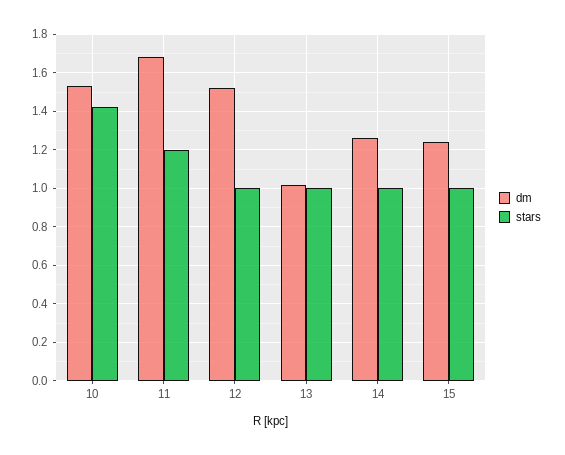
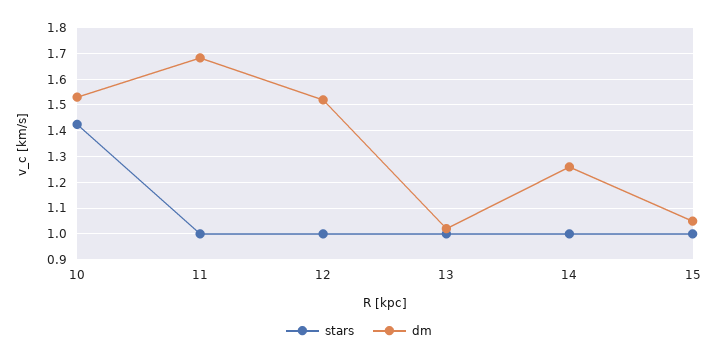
stars, 11: 1.2 -> 1
dm, 15: 1.25 -> 1.05

